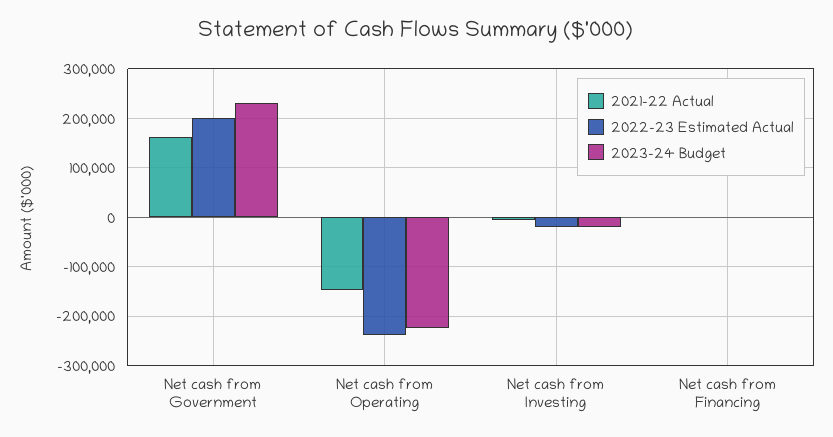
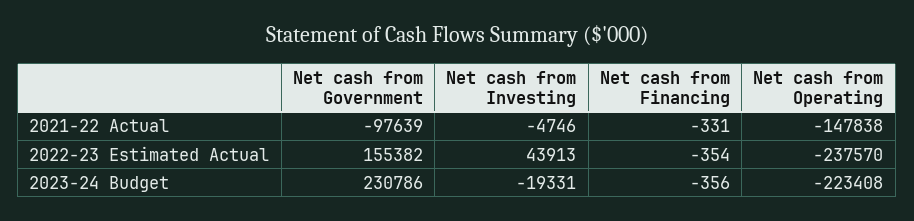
2021-22 Actual, Net cash from Government: 160000 -> -97639
2022-23 Estimated Actual, Net cash from Government: 200000 -> 155382
2022-23 Estimated Actual, Net cash from Investing: -20000 -> 43913

